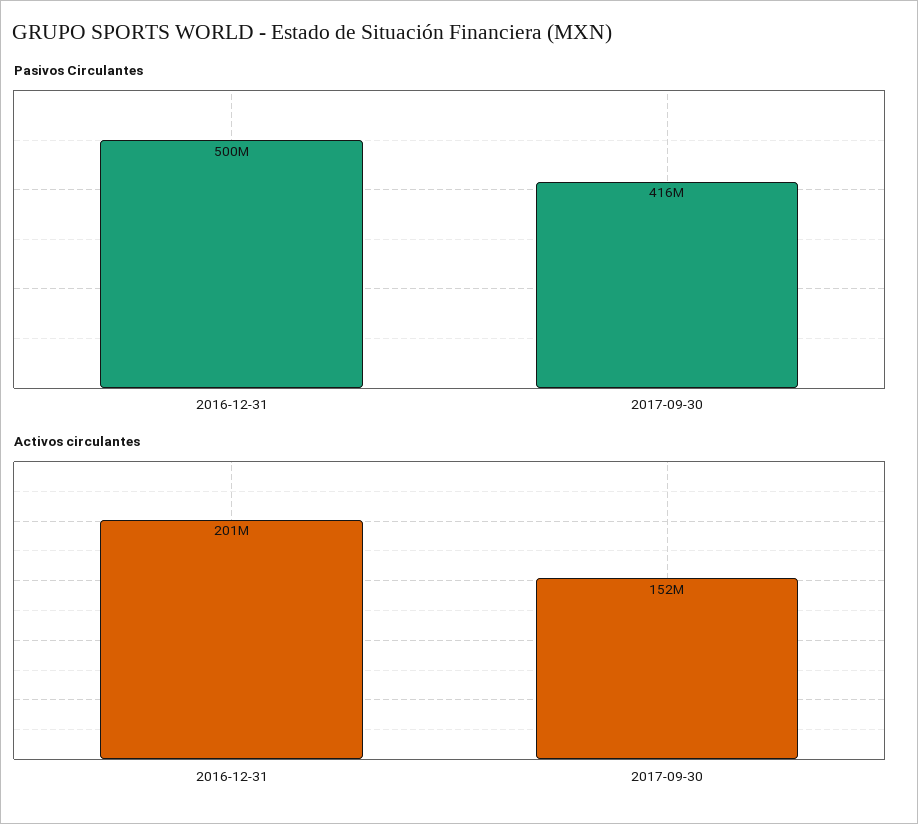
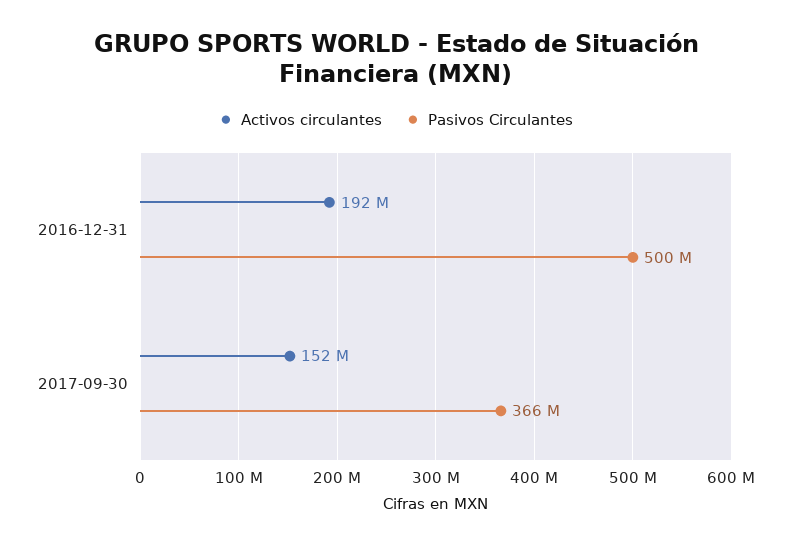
Pasivos Circulantes, 2017-09-30: 416000000 -> 366000000
Activos circulantes, 2016-12-31: 201000000 -> 192000000

